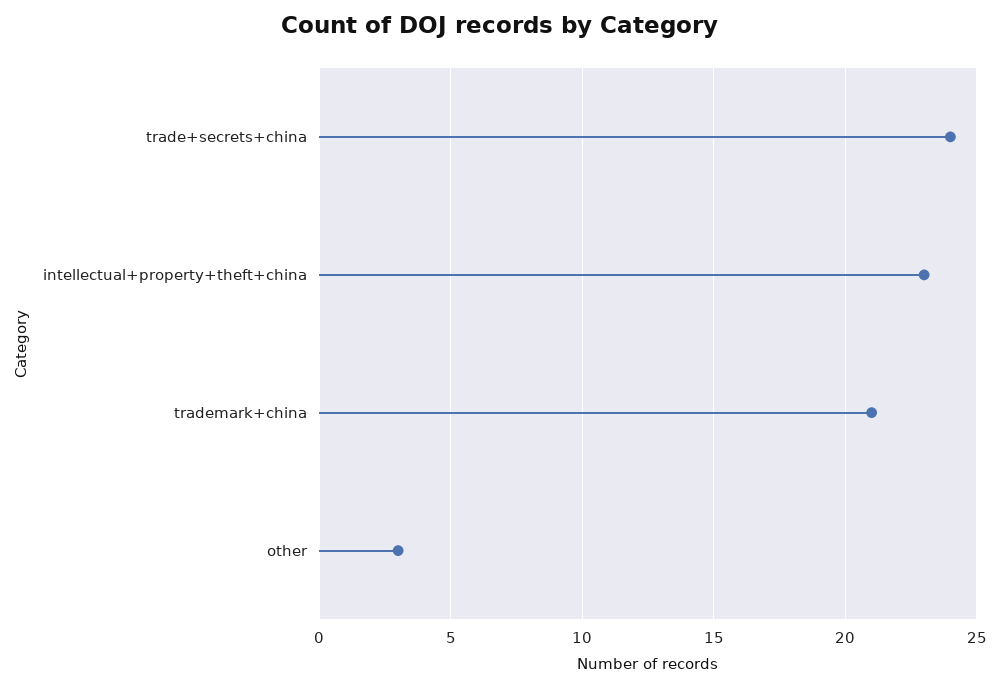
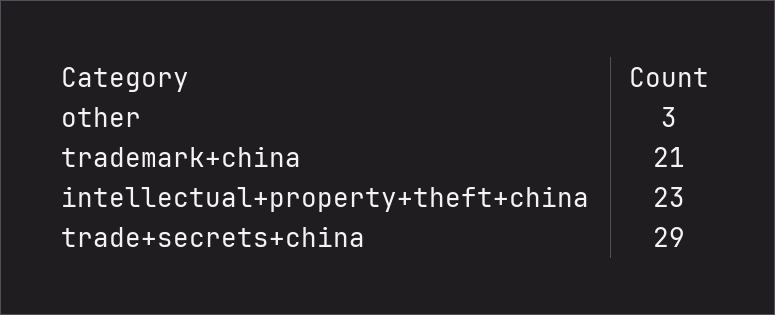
trade+secrets+china: 24 -> 29

